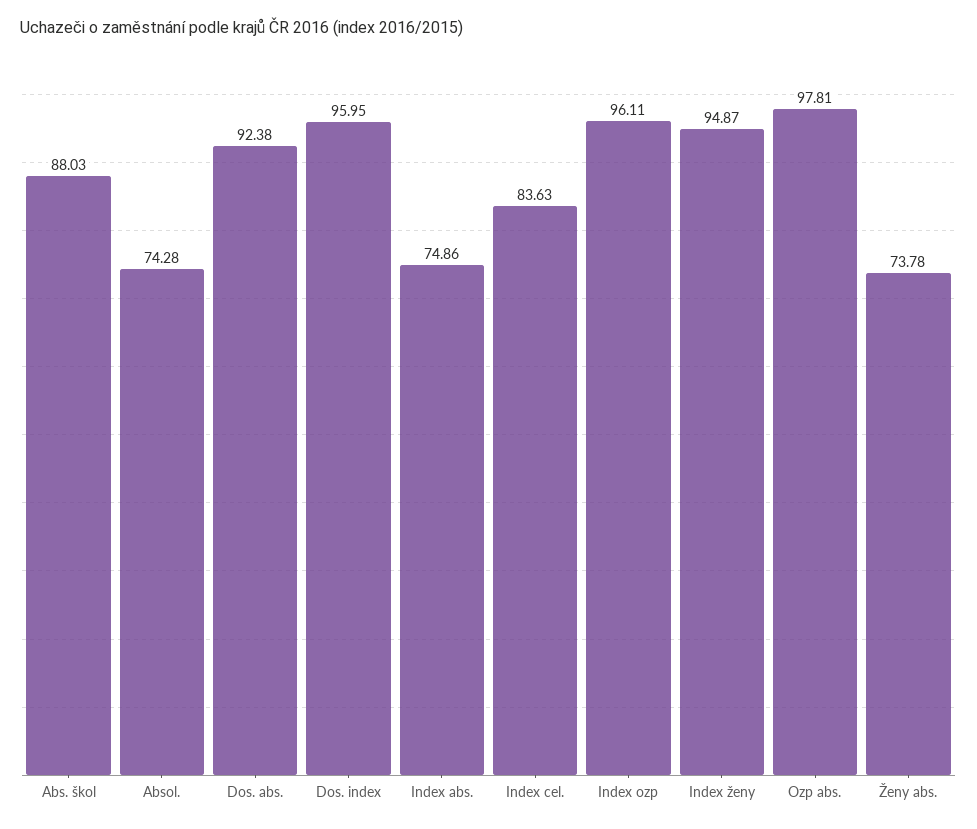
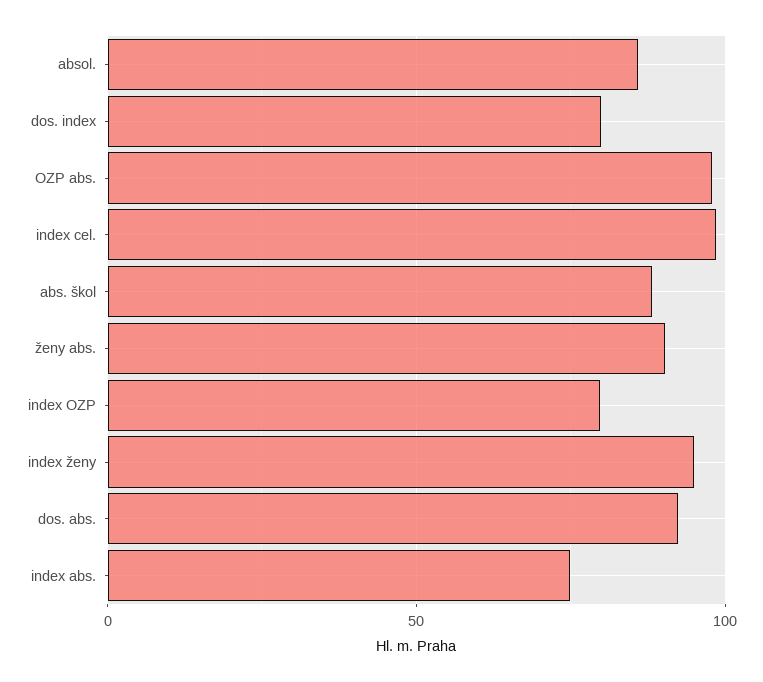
Absol.: 74.28 -> 85
Dos. index: 95.95 -> 80
Index cel.: 83.63 -> 100
Index ozp: 96.11 -> 80
Ženy abs.: 73.78 -> 90

